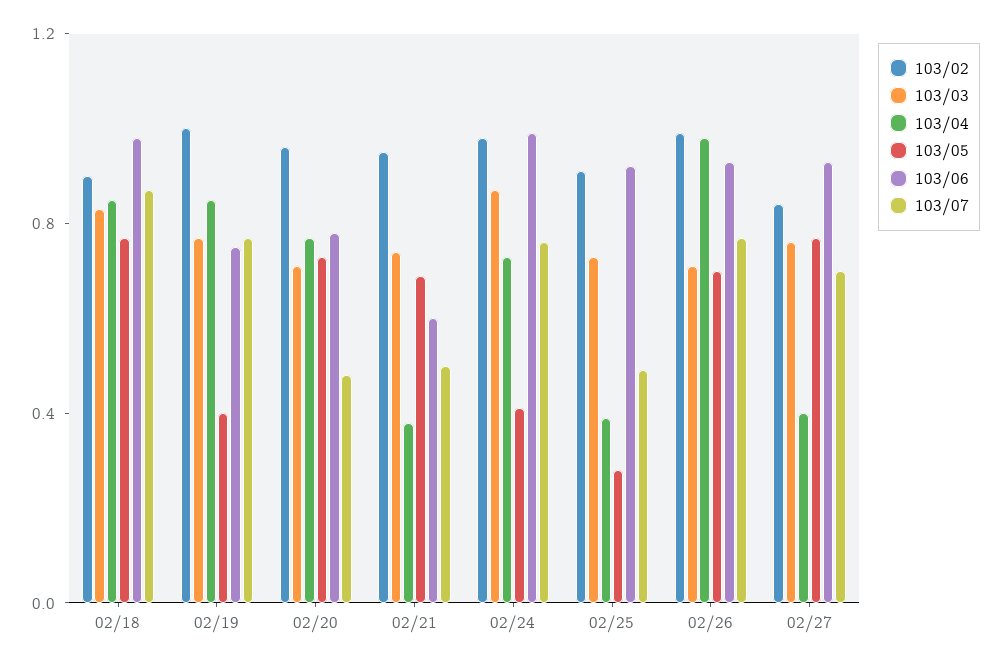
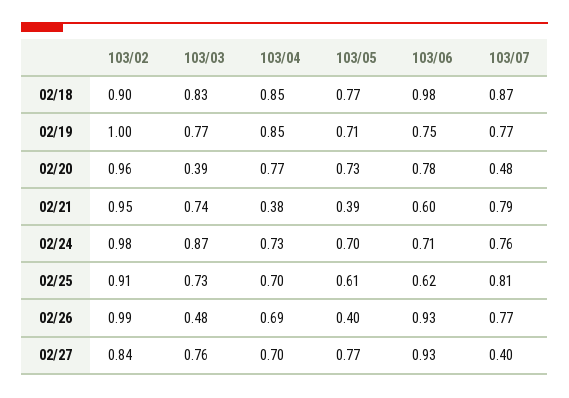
103/05, 02/19: 0.4 -> 0.71
103/03, 02/20: 0.7 -> 0.39
103/05, 02/21: 0.7 -> 0.39
103/07, 02/21: 0.5 -> 0.79
103/05, 02/24: 0.4 -> 0.7
103/06, 02/24: 1 -> 0.71
103/04, 02/25: 0.4 -> 0.7
103/05, 02/25: 0.3 -> 0.61
103/06, 02/25: 0.9 -> 0.62
103/07, 02/25: 0.5 -> 0.81
103/03, 02/26: 0.7 -> 0.48
103/04, 02/26: 1 -> 0.69
103/05, 02/26: 0.7 -> 0.4
103/04, 02/27: 0.4 -> 0.7
103/07, 02/27: 0.7 -> 0.4

